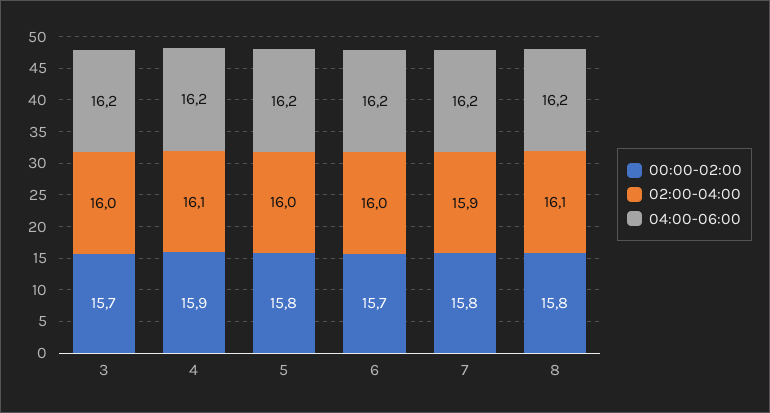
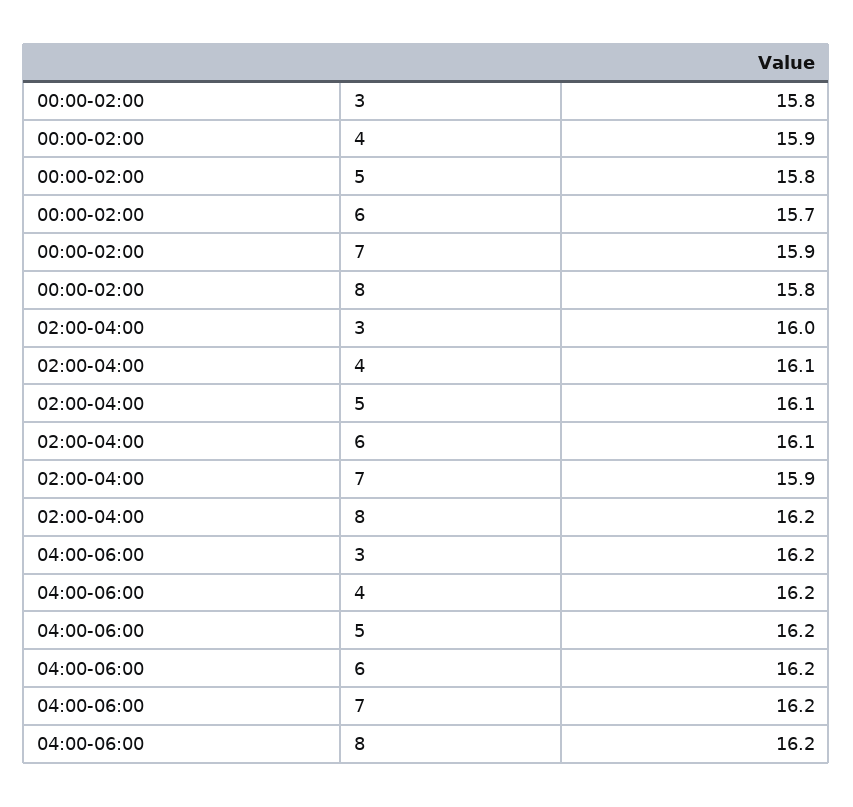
00:00-02:00, 3: 15.7 -> 15.8
02:00-04:00, 5: 16 -> 16.1
02:00-04:00, 6: 16 -> 16.1
00:00-02:00, 7: 15.8 -> 15.9
02:00-04:00, 8: 16.1 -> 16.2

